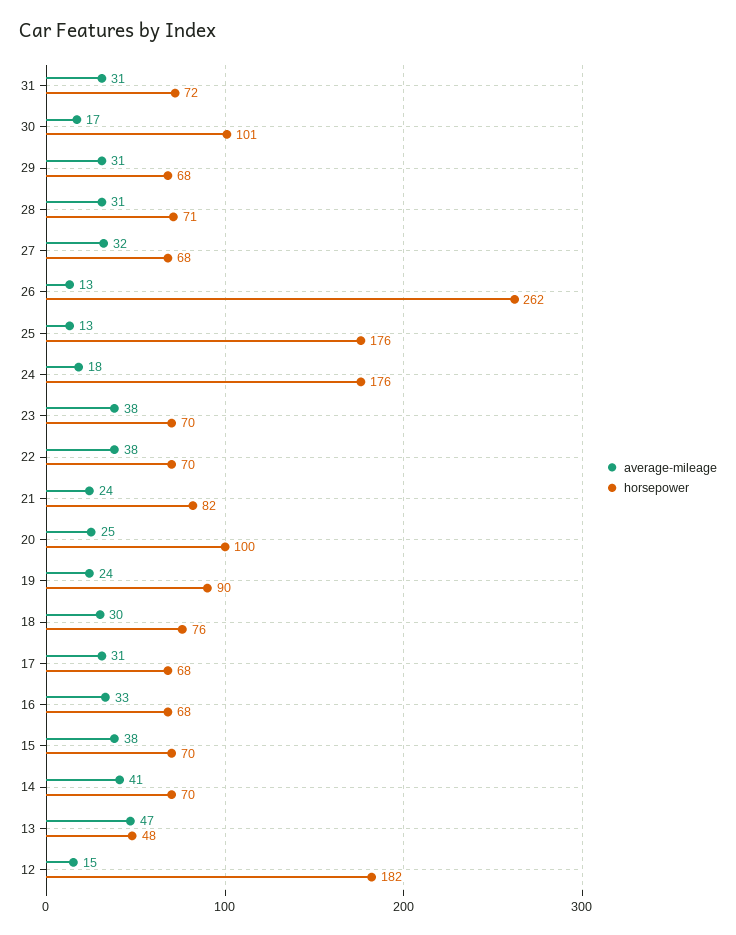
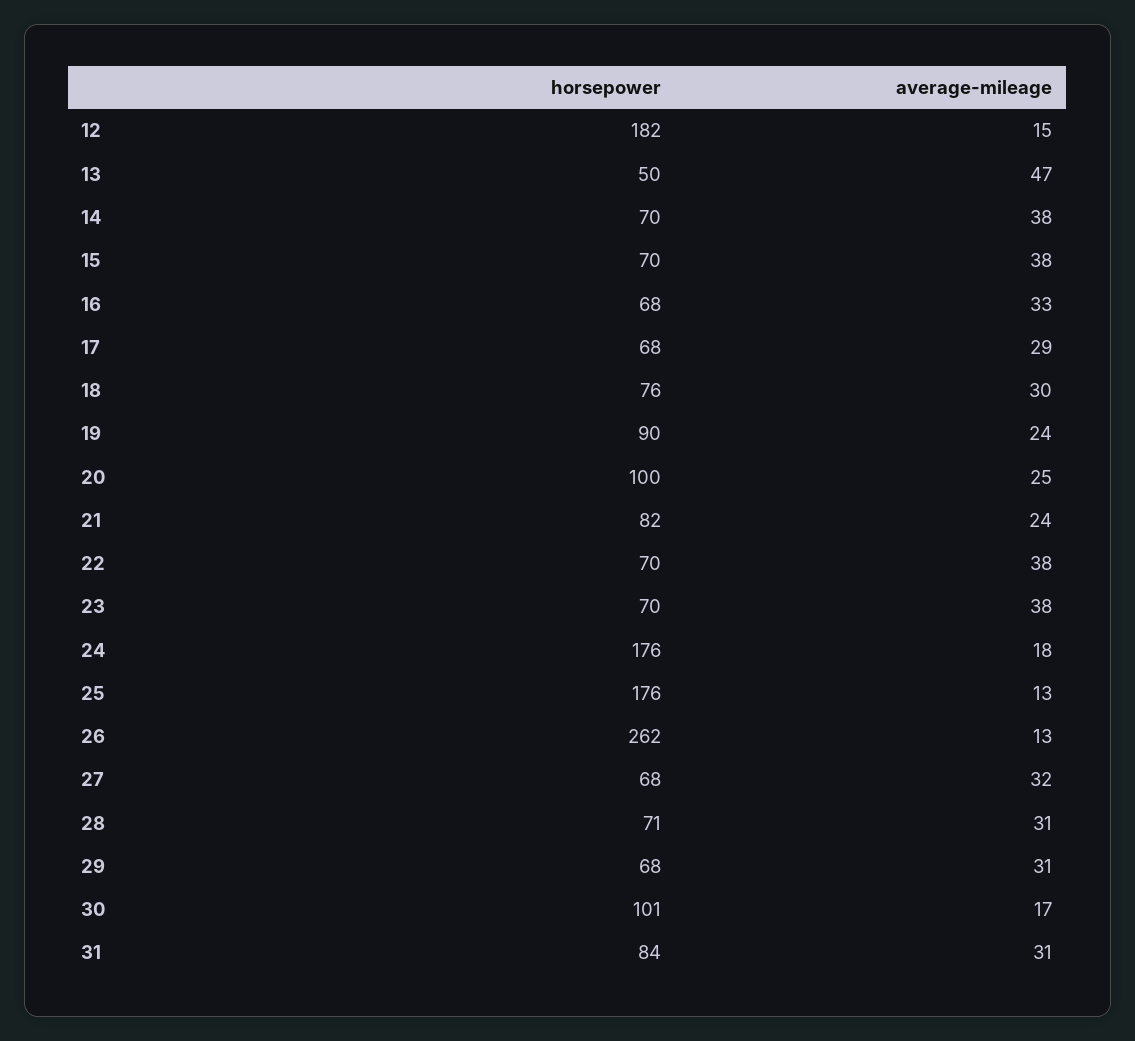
horsepower, 31: 72 -> 84
average-mileage, 17: 31 -> 29
average-mileage, 14: 41 -> 38
horsepower, 13: 48 -> 50

